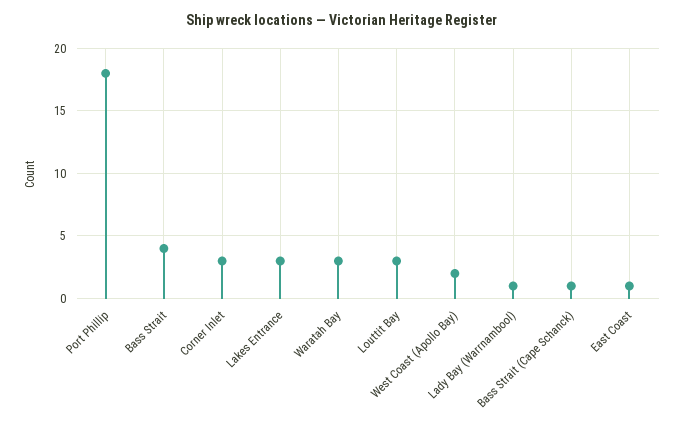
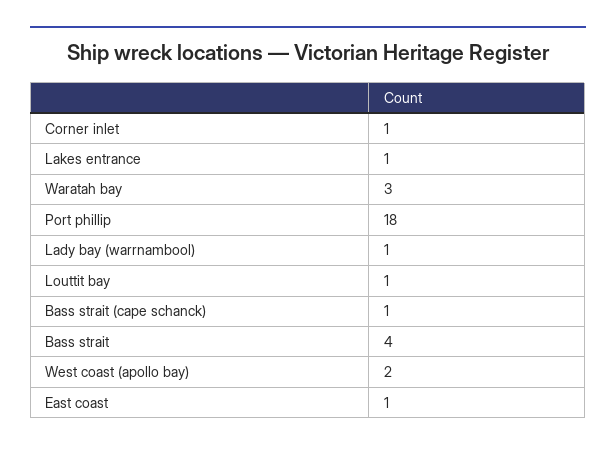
Corner Inlet: 3 -> 1
Lakes Entrance: 3 -> 1
Louttit Bay: 3 -> 1

